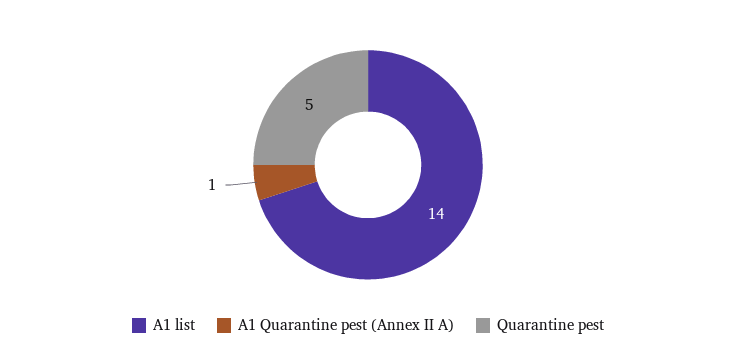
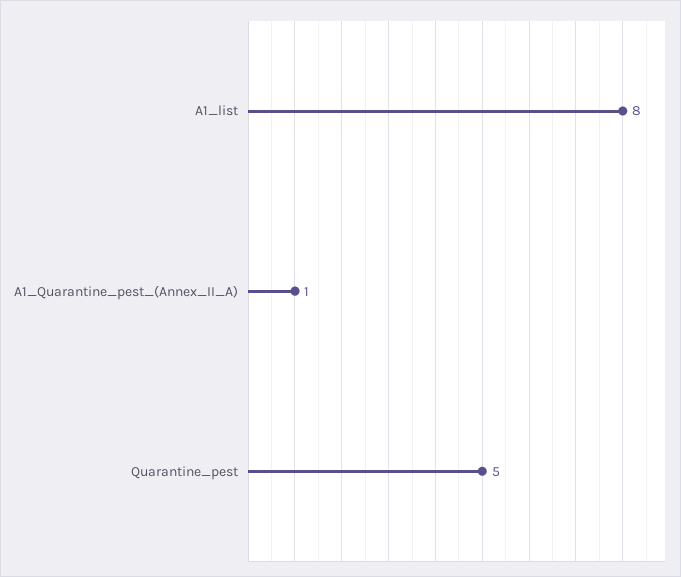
A1 list: 14 -> 8

